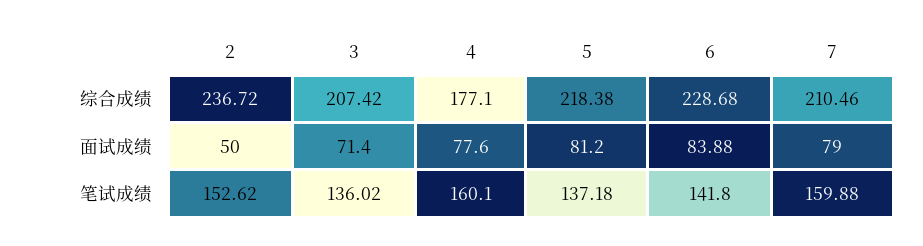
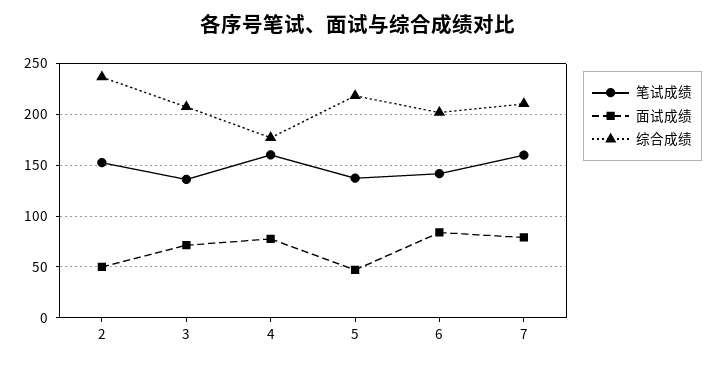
综合成绩, 6: 228.68 -> 200
面试成绩, 5: 81.2 -> 50

